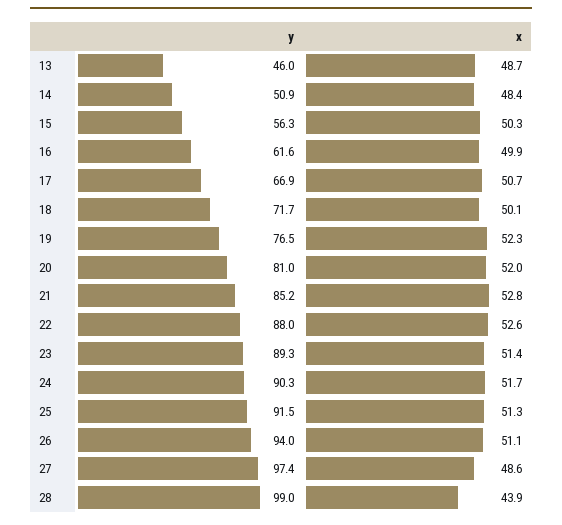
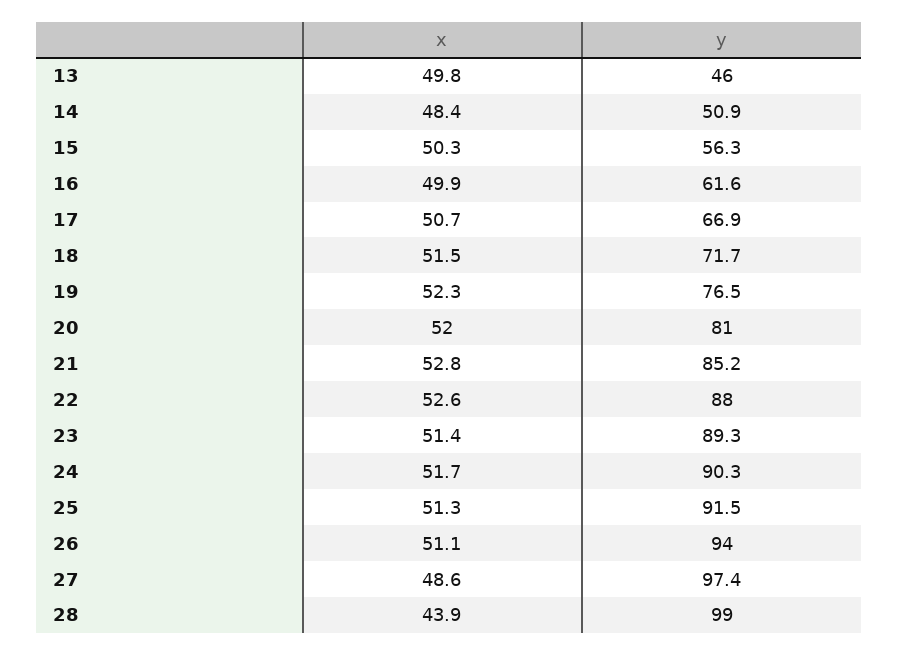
x, 13: 48.7 -> 49.8
x, 18: 50.1 -> 51.5

